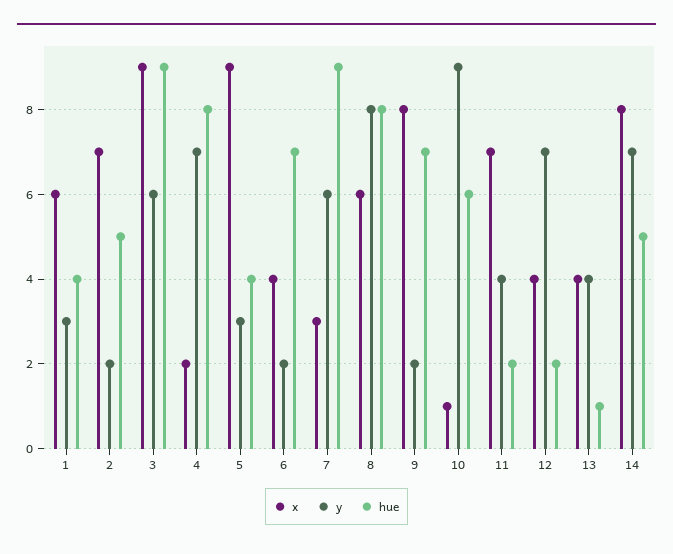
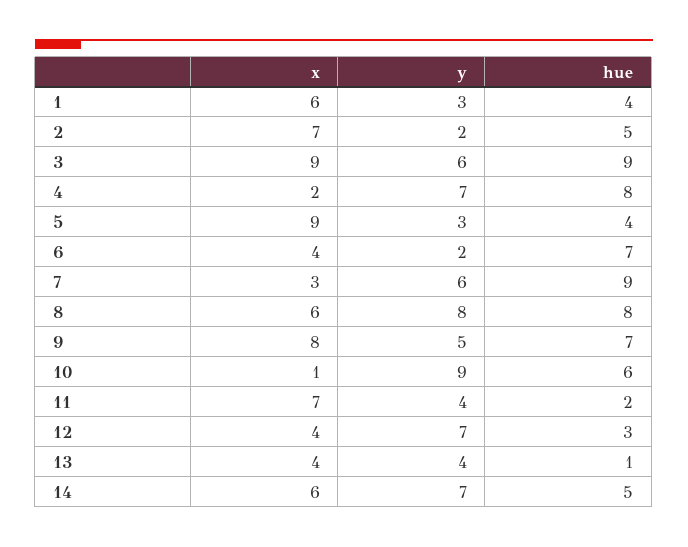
y, 9: 2 -> 5
hue, 12: 2 -> 3
x, 14: 8 -> 6

